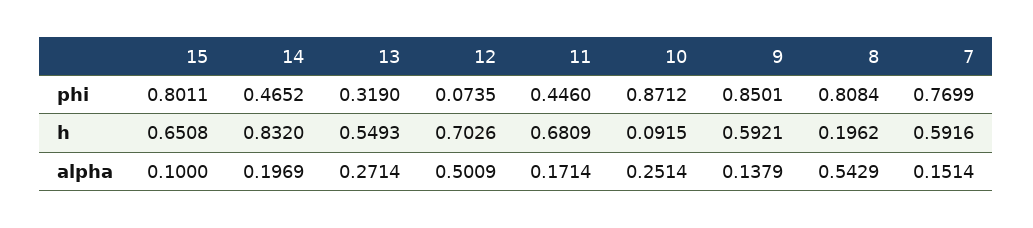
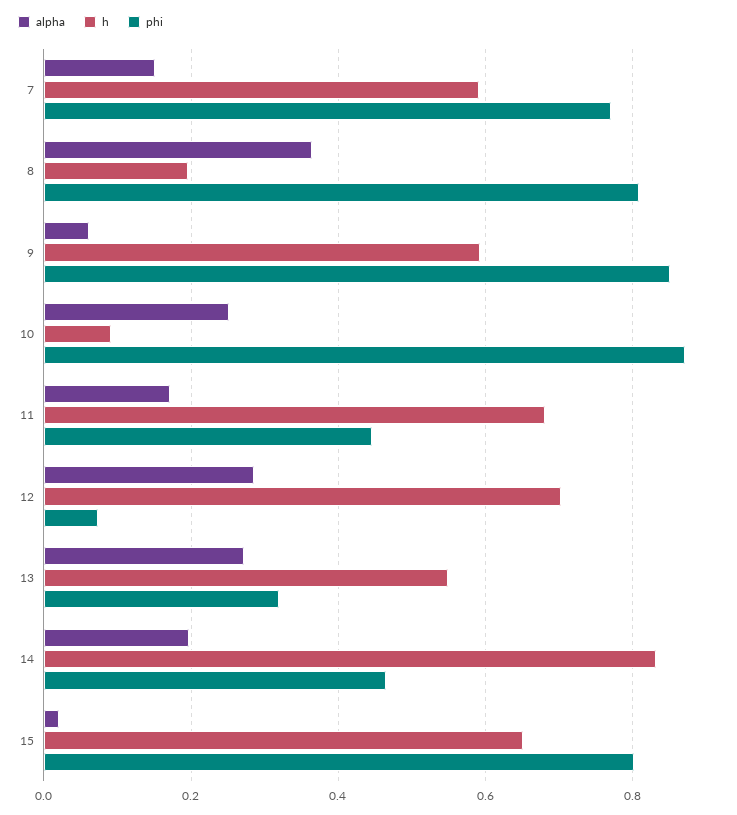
alpha, 15: 0.1 -> 0.02
alpha, 12: 0.5009 -> 0.28
alpha, 9: 0.1379 -> 0.06
alpha, 8: 0.5429 -> 0.36

